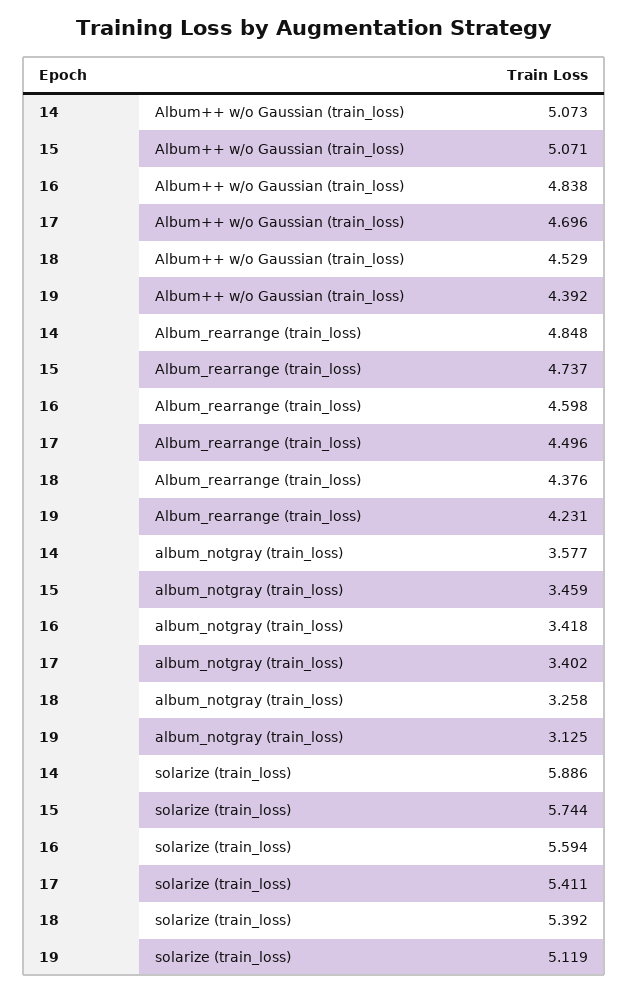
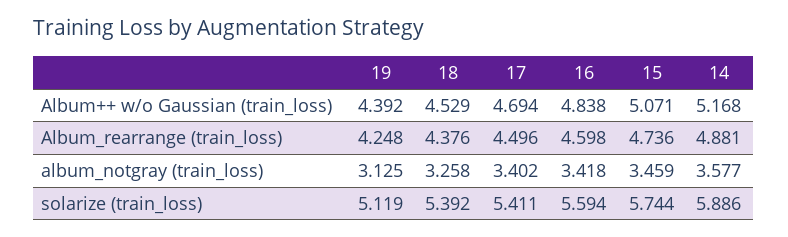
14, Album++ w/o Gaussian (train_loss): 5.073 -> 5.168
17, Album++ w/o Gaussian (train_loss): 4.696 -> 4.694
14, Album_rearrange (train_loss): 4.848 -> 4.881
15, Album_rearrange (train_loss): 4.737 -> 4.736
19, Album_rearrange (train_loss): 4.231 -> 4.248

